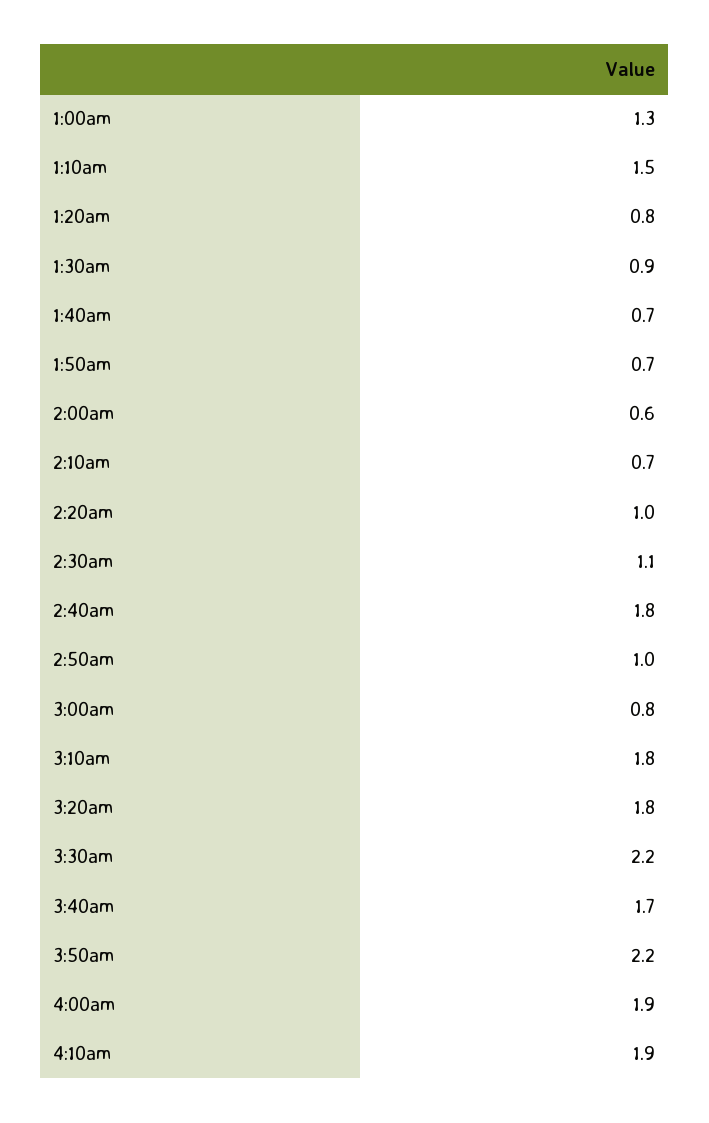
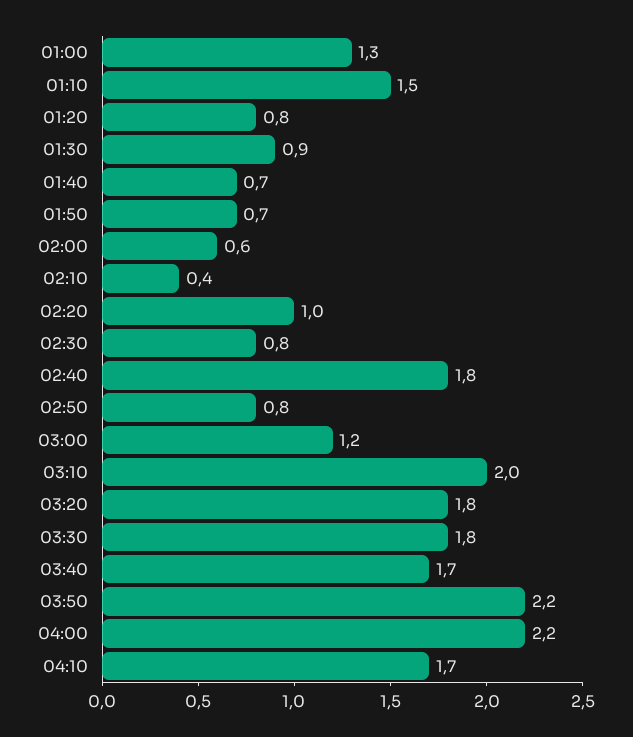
2:10am: 0.7 -> 0.4
2:30am: 1.1 -> 0.8
2:50am: 1 -> 0.8
3:00am: 0.8 -> 1.2
3:10am: 1.8 -> 2
3:30am: 2.2 -> 1.8
4:00am: 1.9 -> 2.2
4:10am: 1.9 -> 1.7

